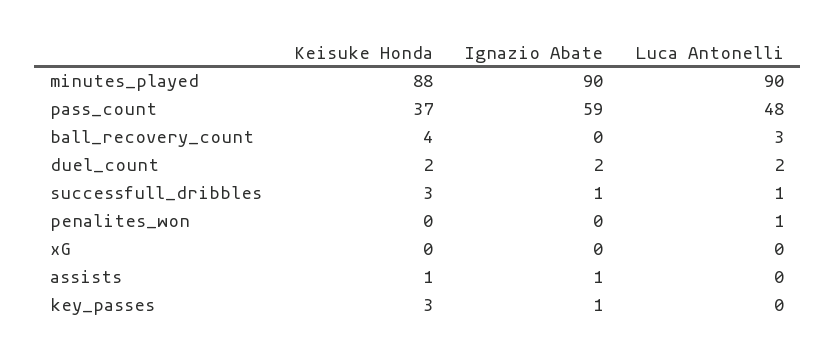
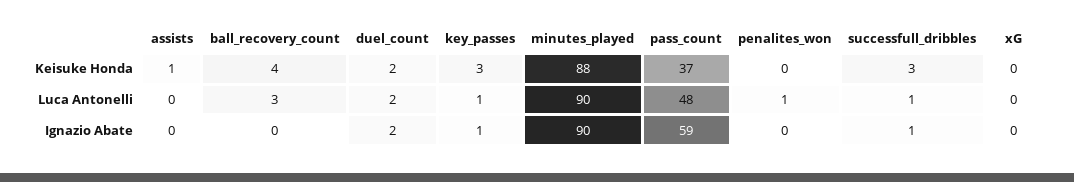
Ignazio Abate, assists: 1 -> 0
Luca Antonelli, key_passes: 0 -> 1

